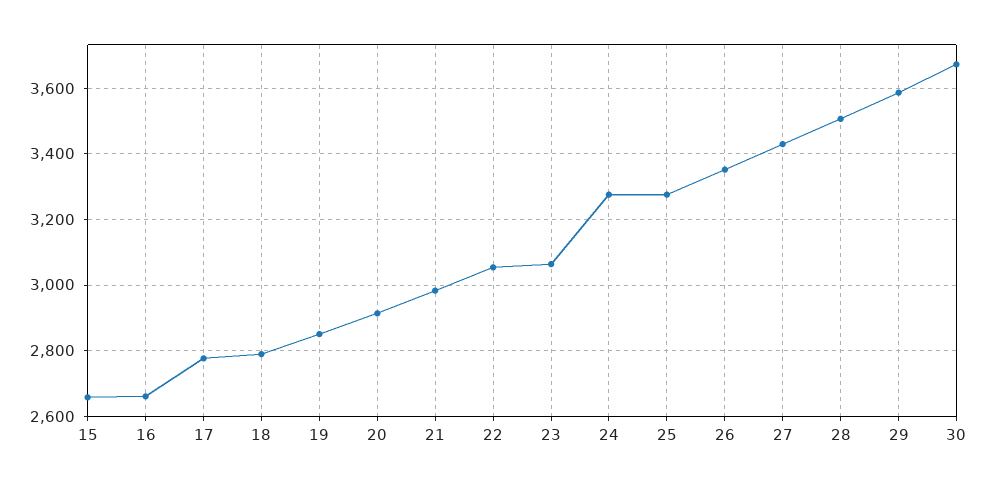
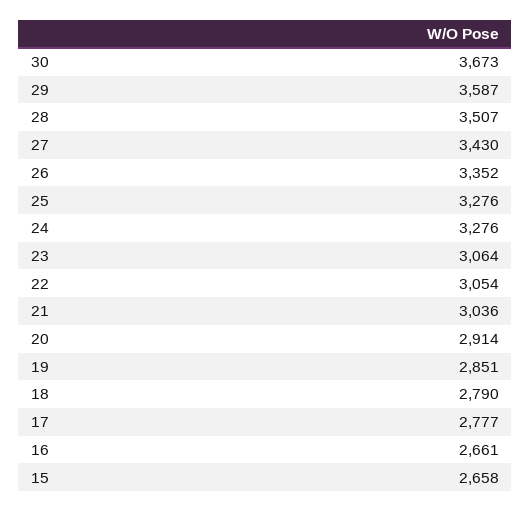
21: 2980 -> 3036

